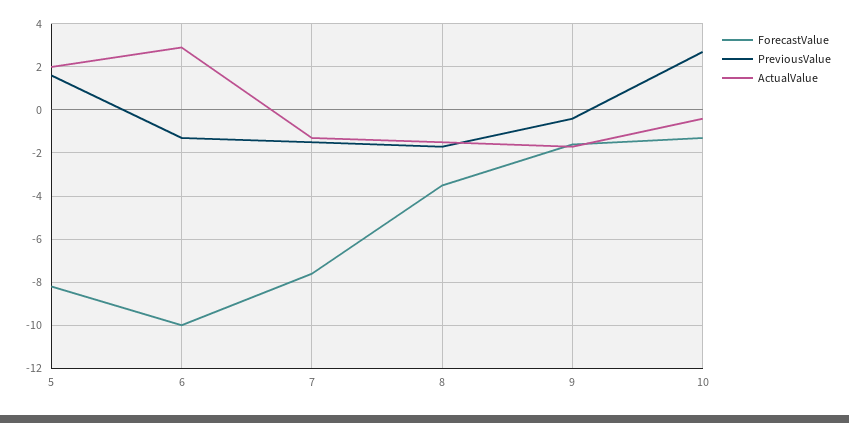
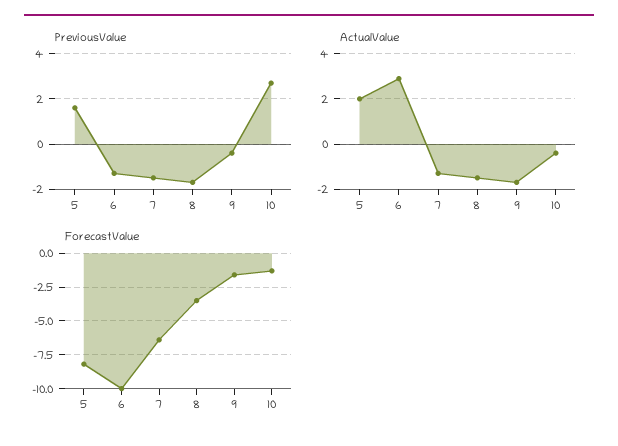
ForecastValue, 7: -7.5 -> -6.5

